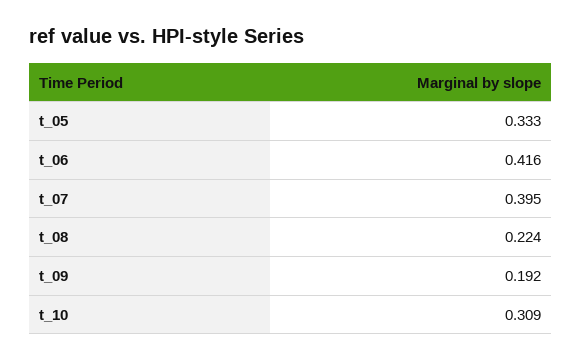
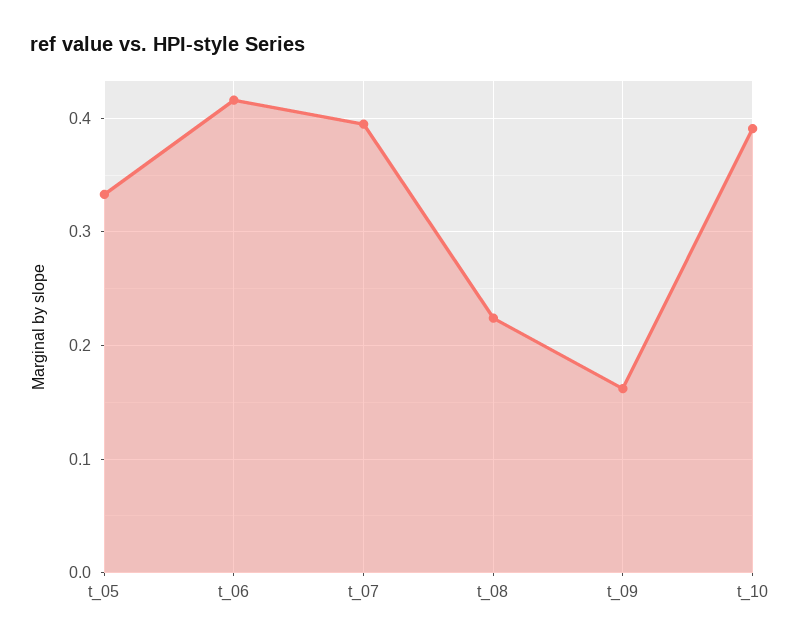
t_09: 0.192 -> 0.16
t_10: 0.309 -> 0.39

